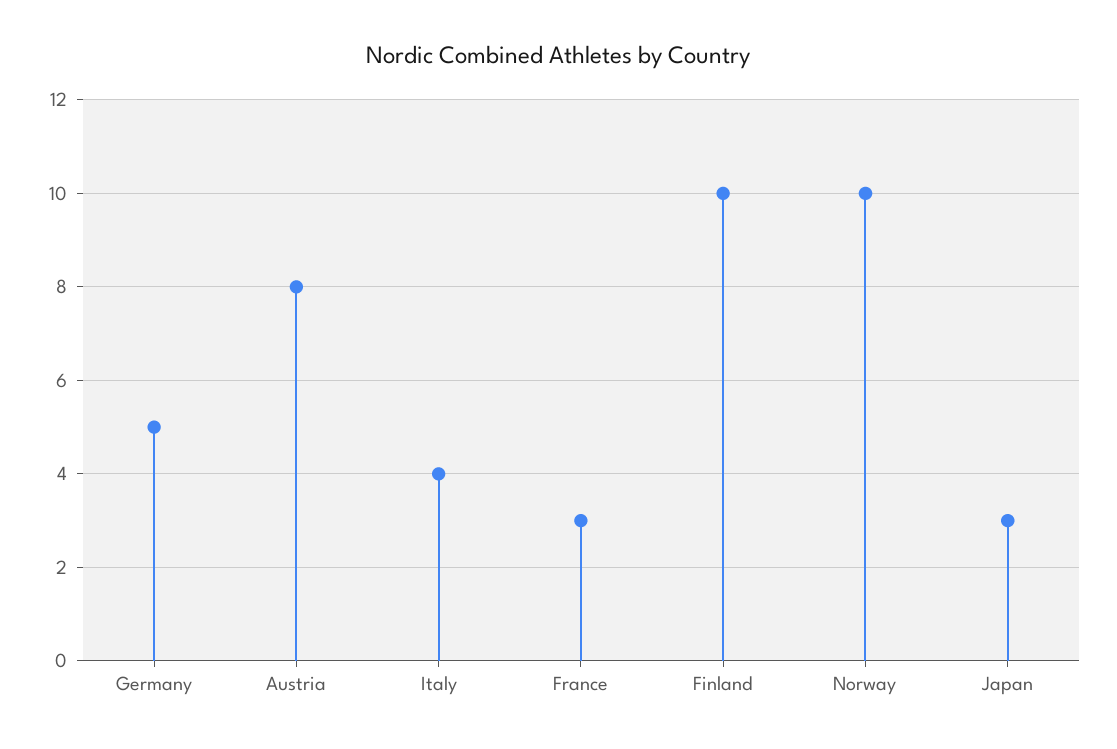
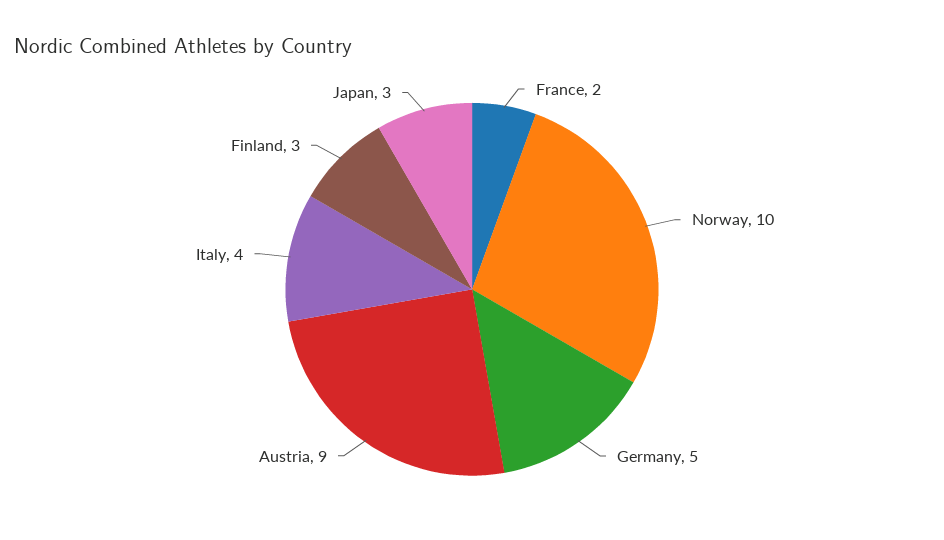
Austria: 8 -> 9
France: 3 -> 2
Finland: 10 -> 3

